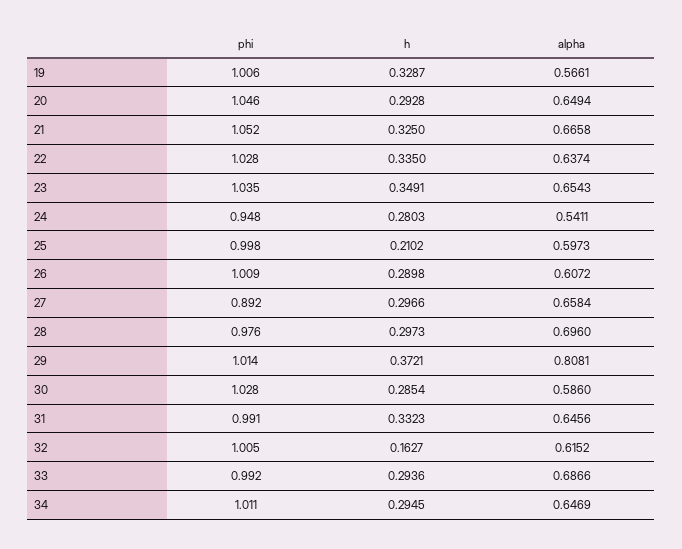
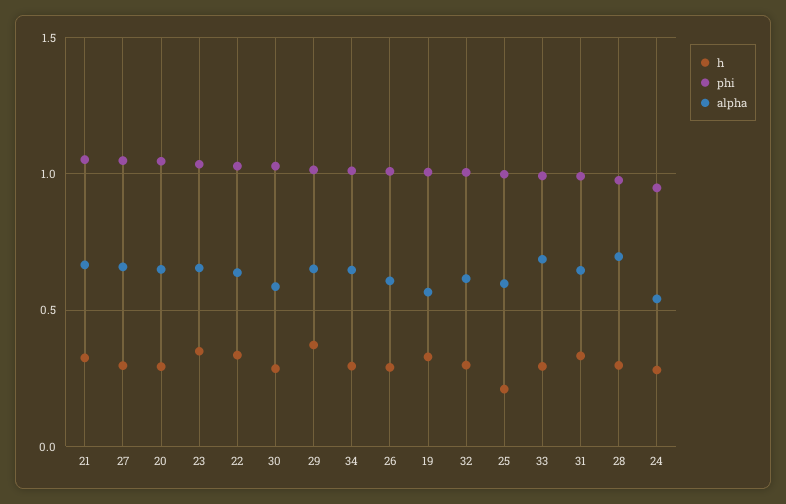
phi, 27: 0.892 -> 1.05
alpha, 29: 0.8081 -> 0.65
h, 32: 0.1627 -> 0.3

